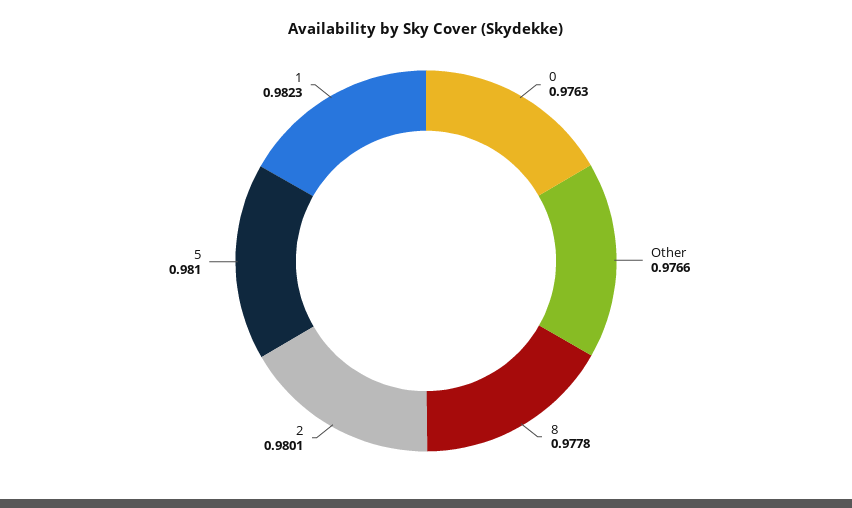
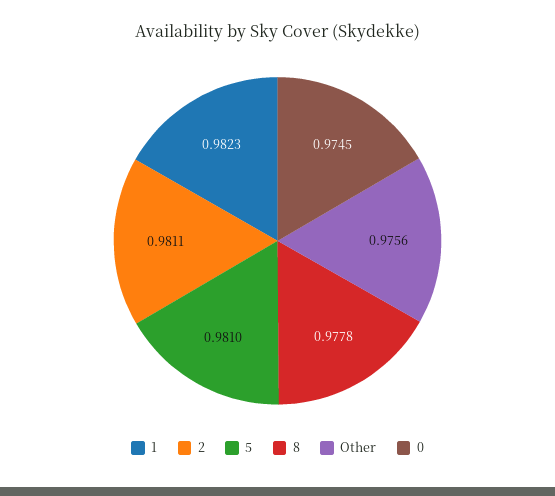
0: 0.9763 -> 0.9745
Other: 0.9766 -> 0.9756
2: 0.9801 -> 0.9811

